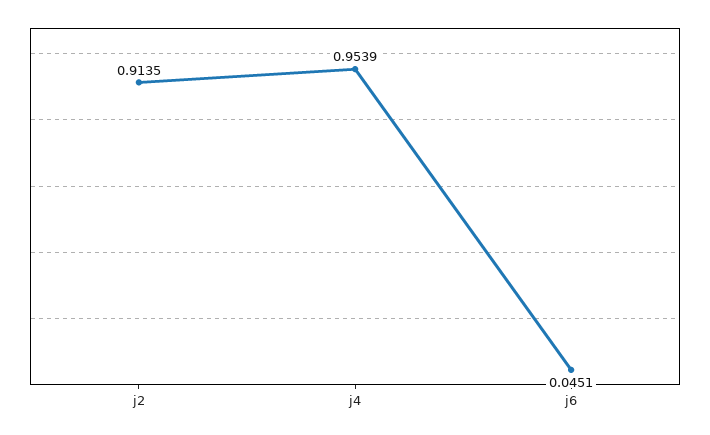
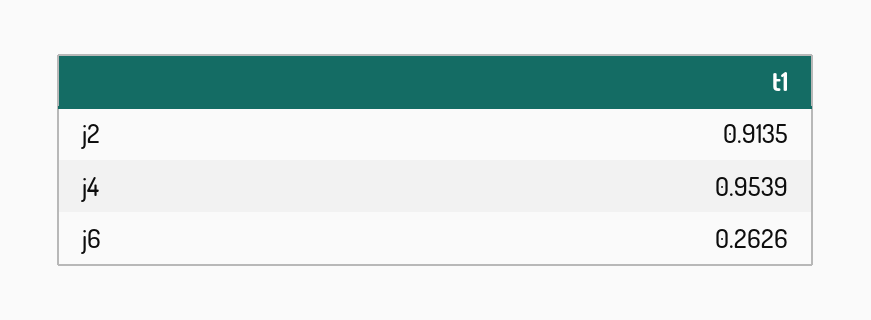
j6: 0.0451 -> 0.2626

